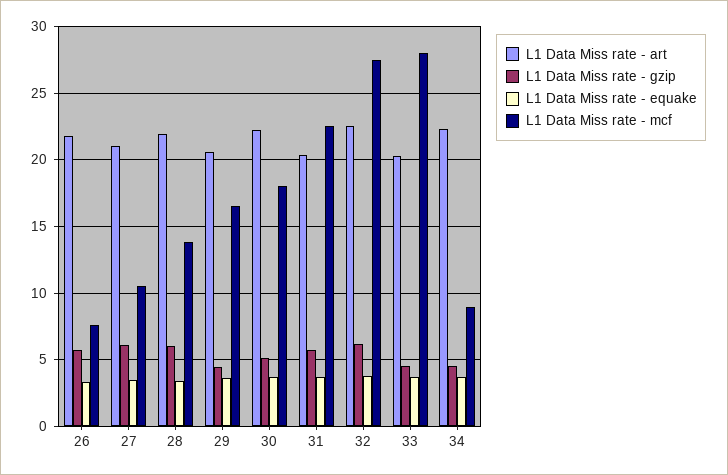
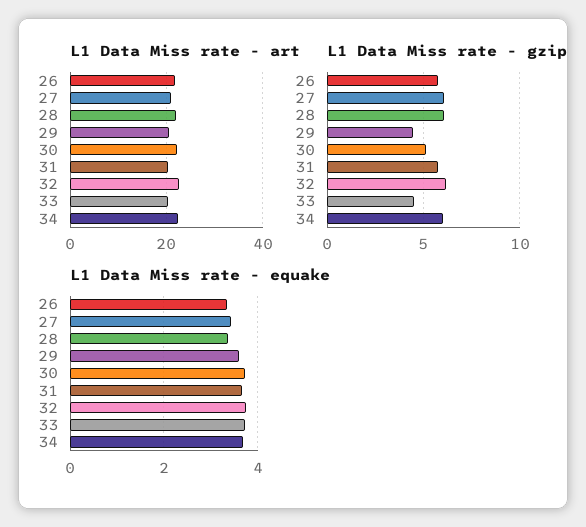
L1 Data Miss rate - mcf, 26: 7.5 -> none
L1 Data Miss rate - mcf, 27: 10.5 -> none
L1 Data Miss rate - mcf, 28: 14 -> none
L1 Data Miss rate - mcf, 29: 16.5 -> none
L1 Data Miss rate - mcf, 30: 18 -> none
L1 Data Miss rate - mcf, 31: 22.5 -> none
L1 Data Miss rate - mcf, 32: 27.5 -> none
L1 Data Miss rate - mcf, 33: 28 -> none
L1 Data Miss rate - gzip, 34: 4.5 -> 6
L1 Data Miss rate - mcf, 34: 9 -> none

